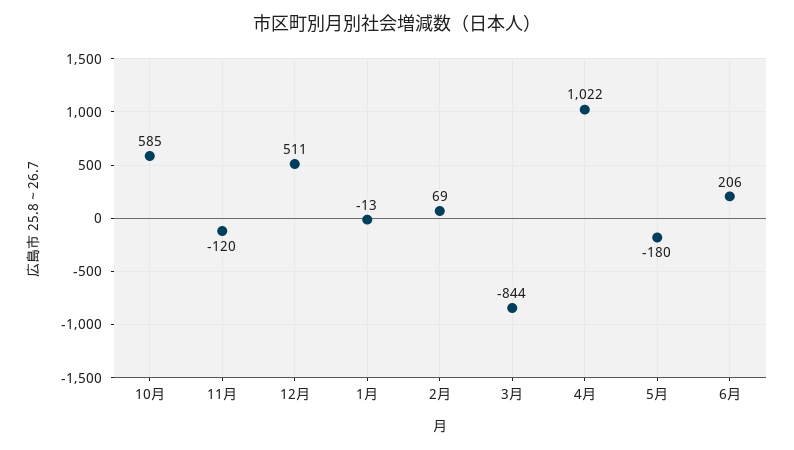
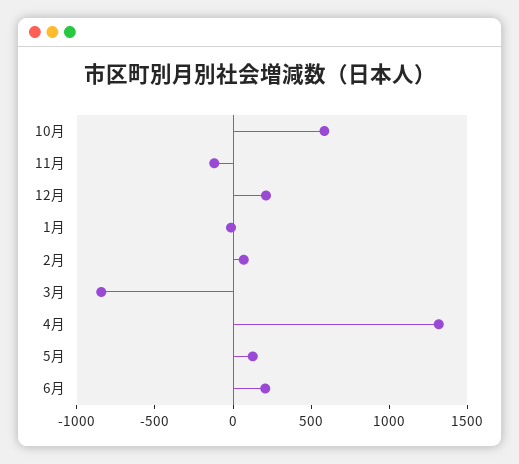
12月: 511 -> 200
4月: 1022 -> 1300
5月: -180 -> 100

